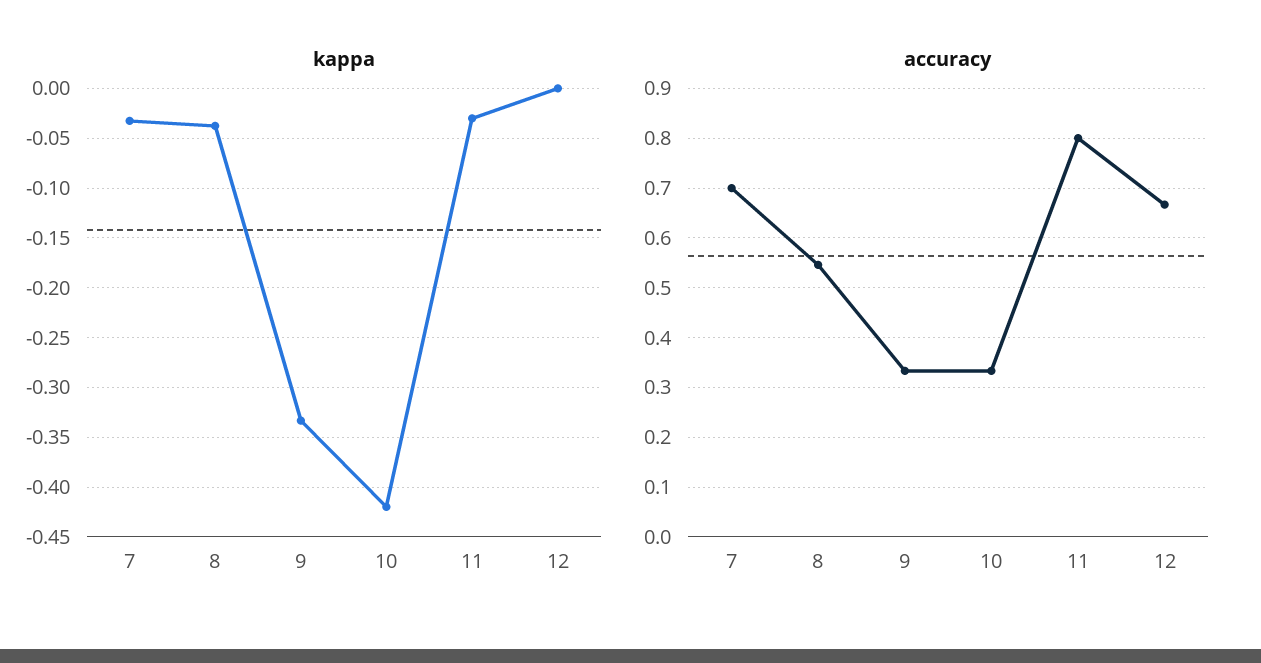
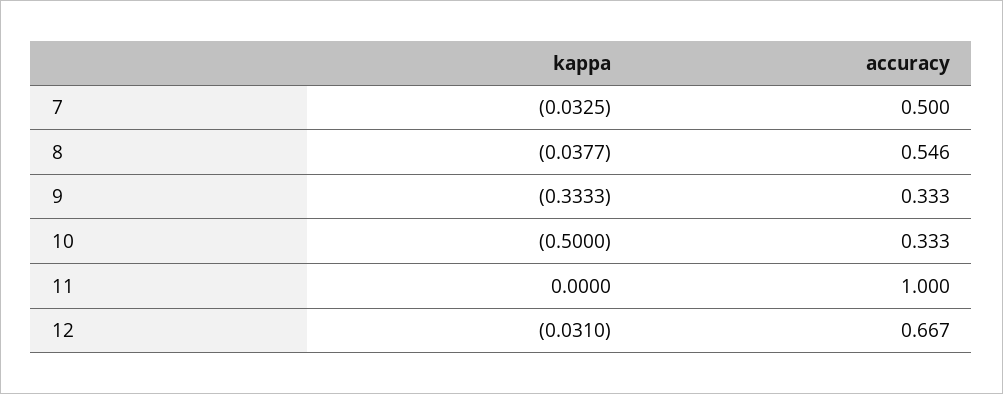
kappa, 10: -0.42 -> -0.5
kappa, 11: -0.03 -> 0
kappa, 12: 0 -> -0.031
accuracy, 7: 0.7 -> 0.5
accuracy, 11: 0.8 -> 1

